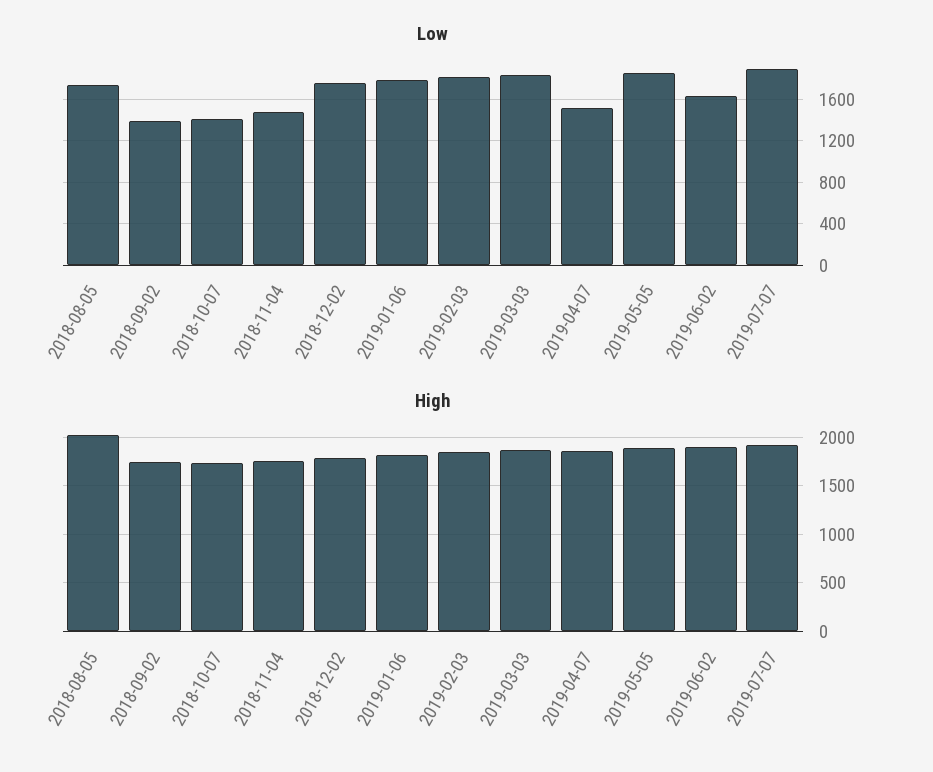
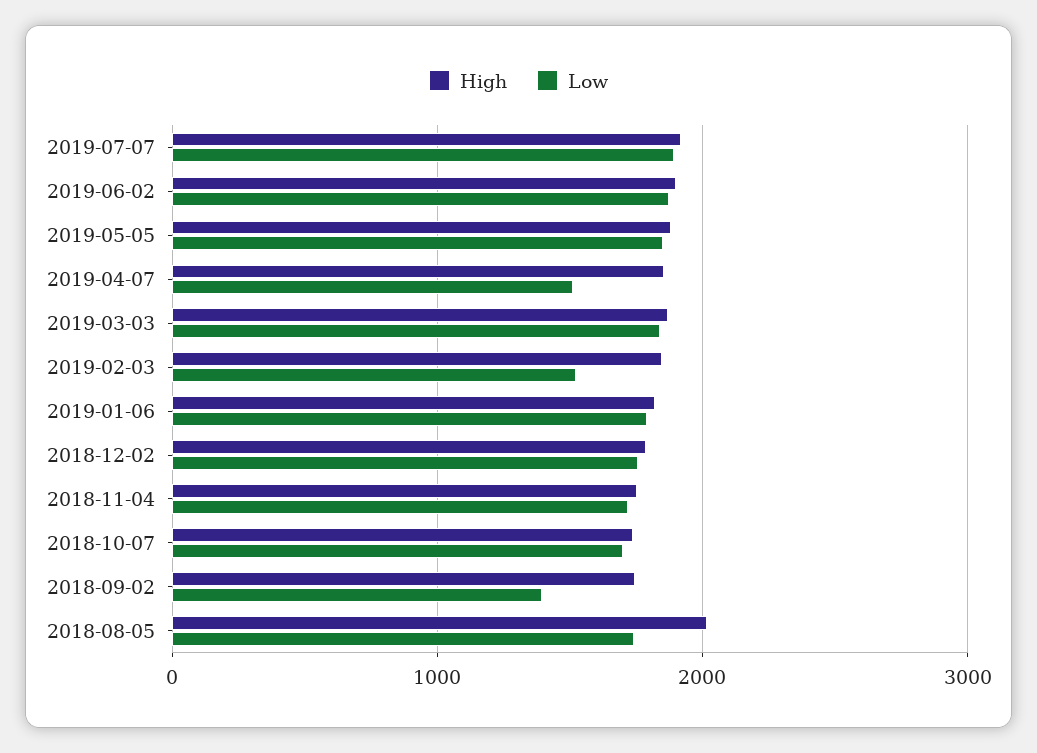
Low, 2018-10-07: 1400 -> 1700
Low, 2018-11-04: 1500 -> 1700
Low, 2019-02-03: 1800 -> 1500
Low, 2019-06-02: 1600 -> 1900

